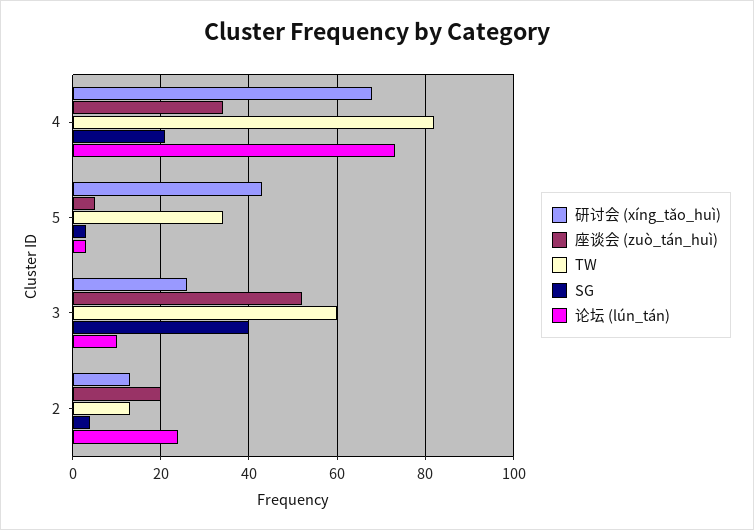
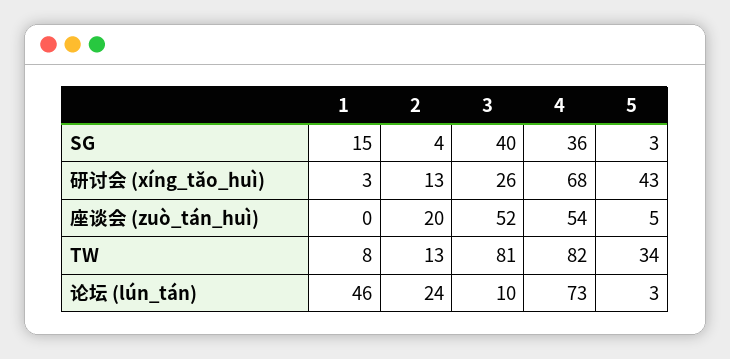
座谈会 (zuò_tán_huì), 4: 35 -> 54
SG, 4: 20 -> 36
TW, 3: 60 -> 81
SG, 1: none -> 15
研讨会 (xíng_tǎo_huì), 1: none -> 3
座谈会 (zuò_tán_huì), 1: none -> 0
TW, 1: none -> 8
论坛 (lún_tán), 1: none -> 46

